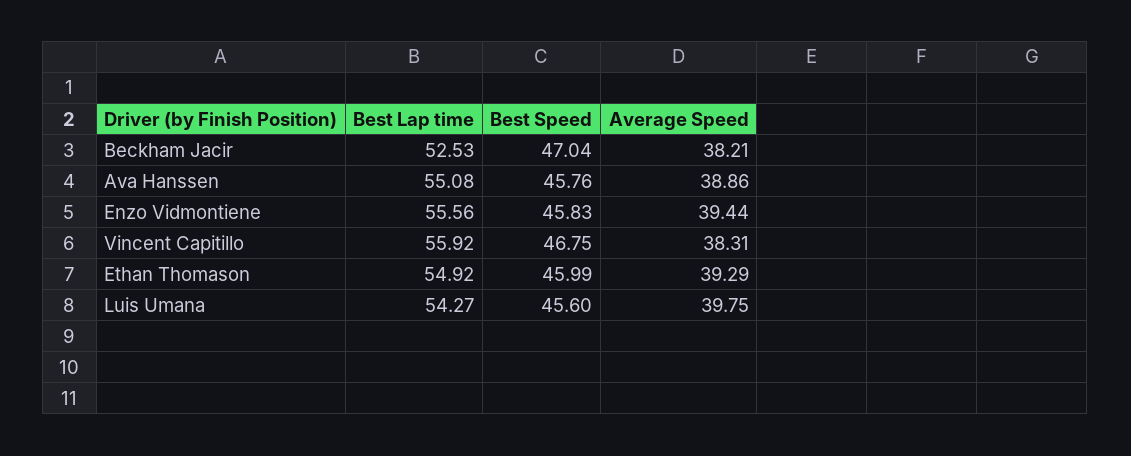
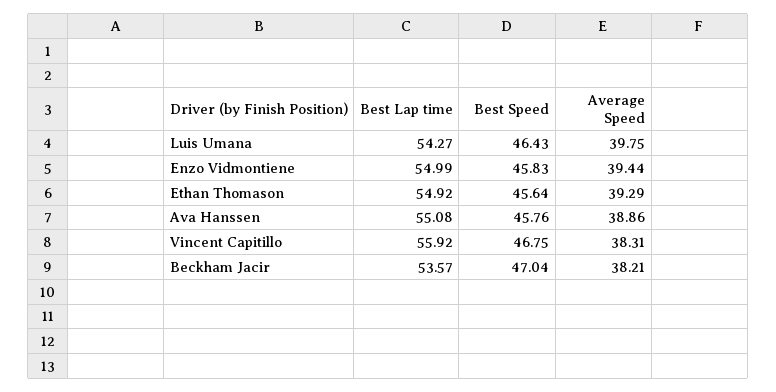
Best Lap time, Beckham Jacir: 52.53 -> 53.57
Best Lap time, Enzo Vidmontiene: 55.56 -> 54.99
Best Speed, Ethan Thomason: 45.99 -> 45.64
Best Speed, Luis Umana: 45.6 -> 46.43

